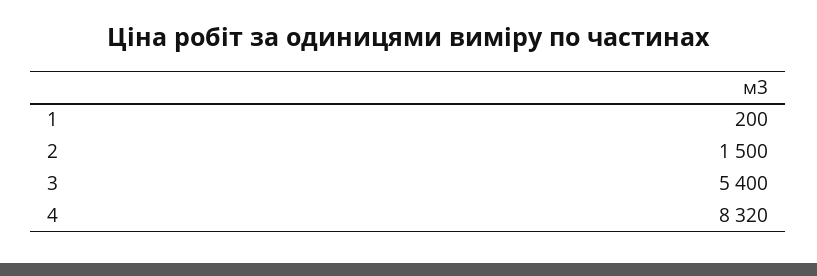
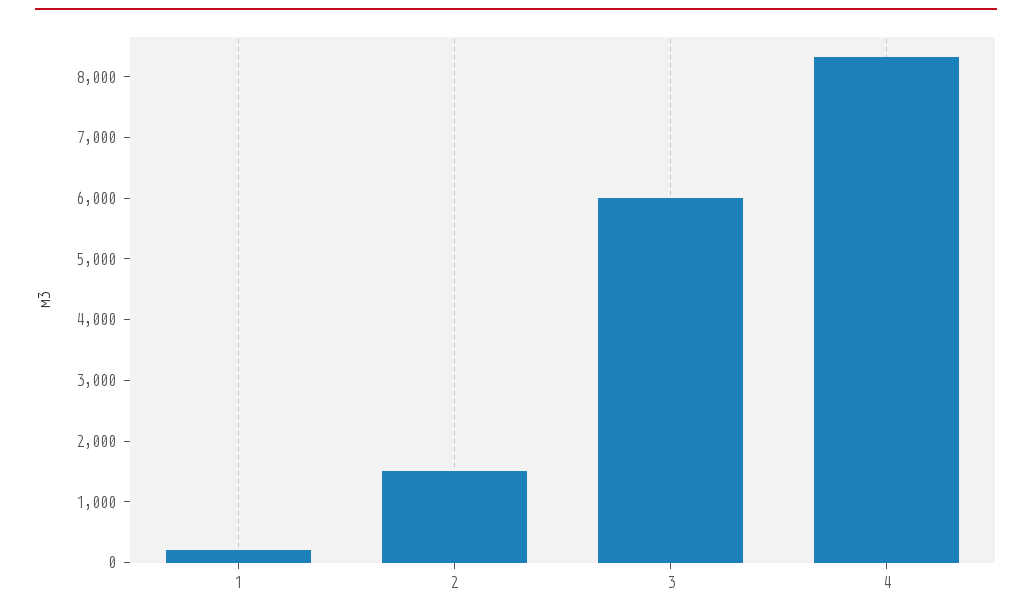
3: 5400 -> 6000

